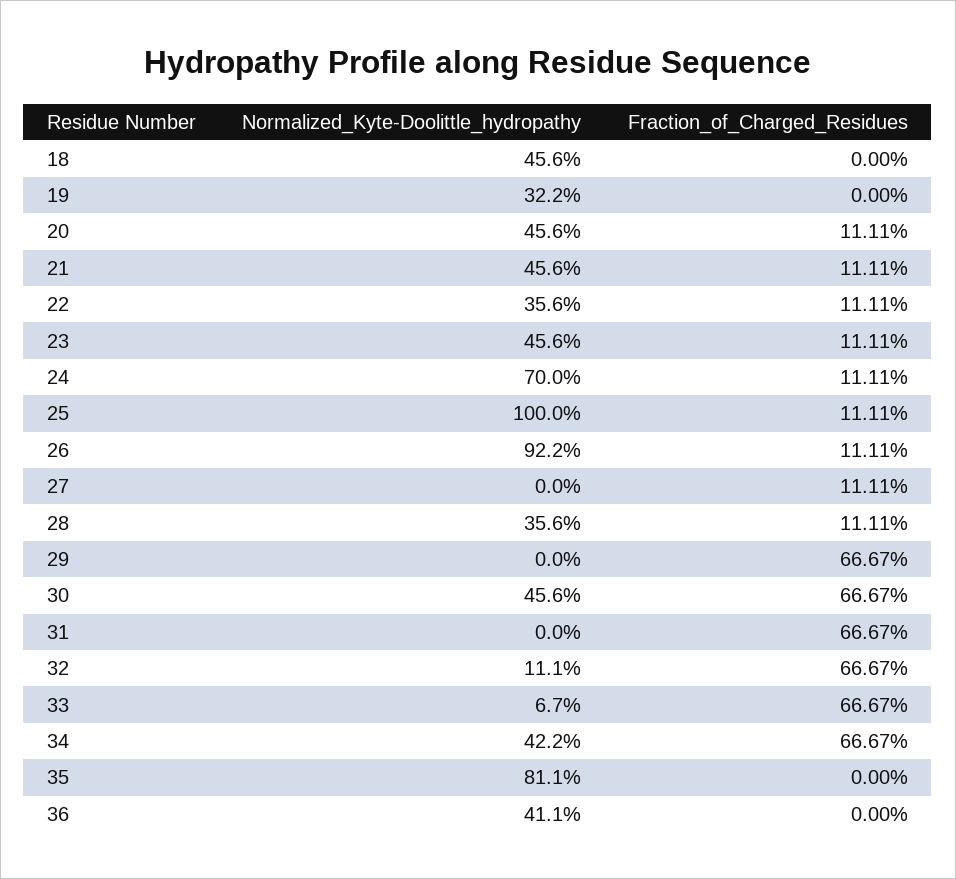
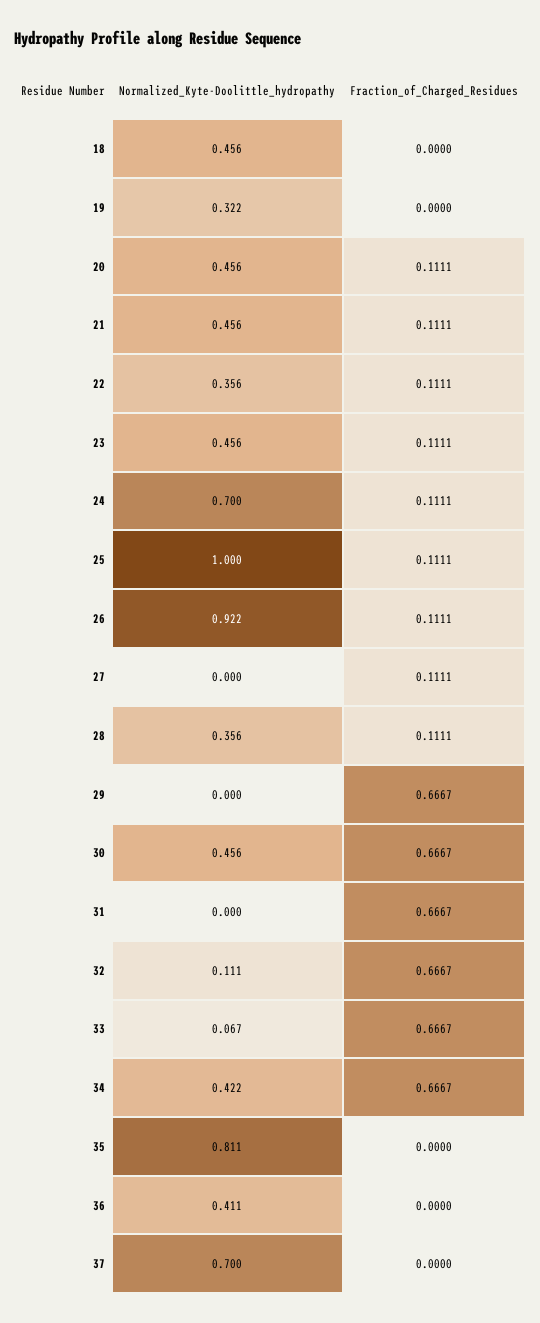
Normalized_Kyte-Doolittle_hydropathy, 37: none -> 0.7
Fraction_of_Charged_Residues, 37: none -> 0

